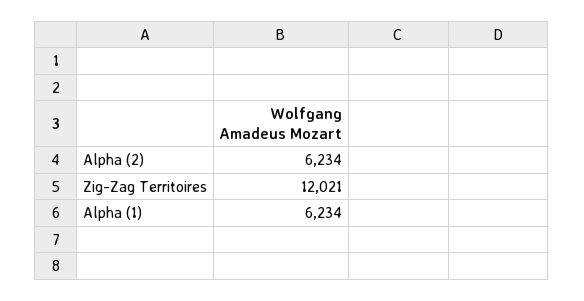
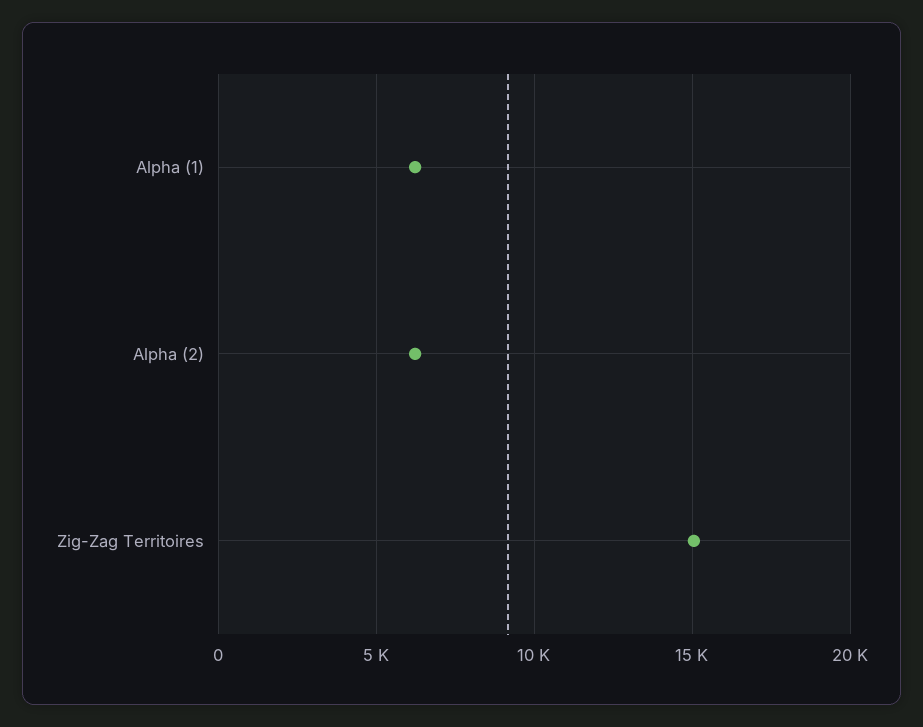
Zig-Zag Territoires: 12021 -> 15000

